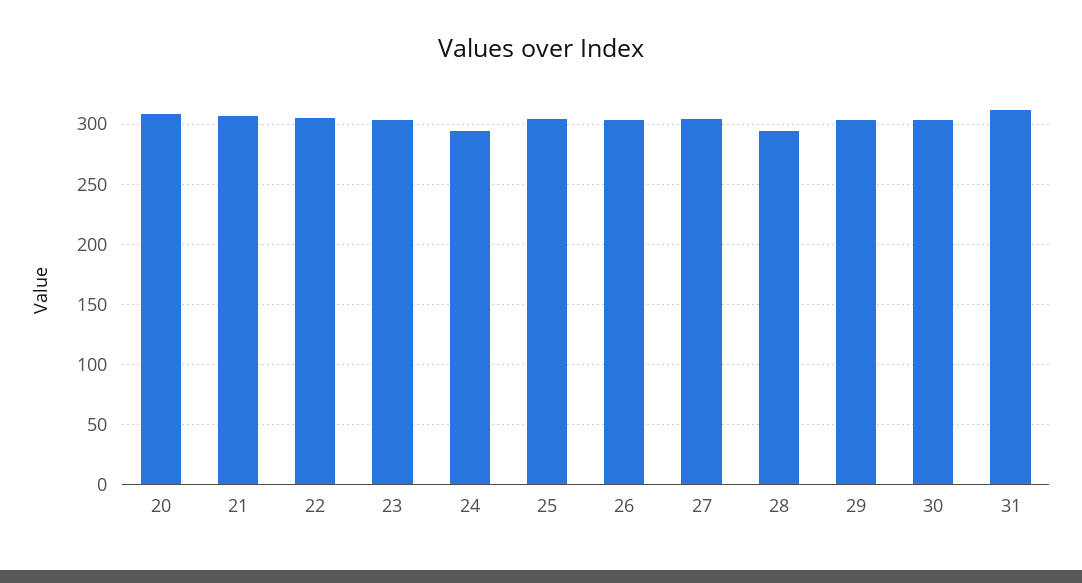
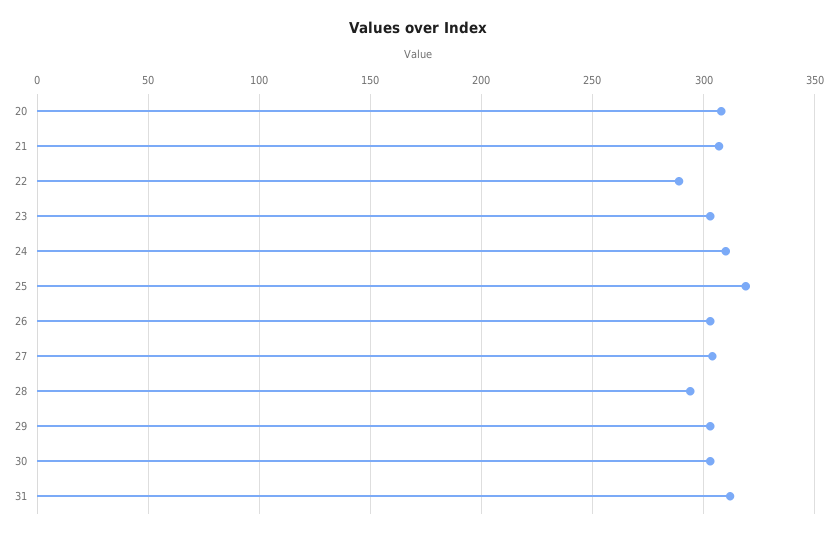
22: 305 -> 290
24: 295 -> 310
25: 305 -> 320

